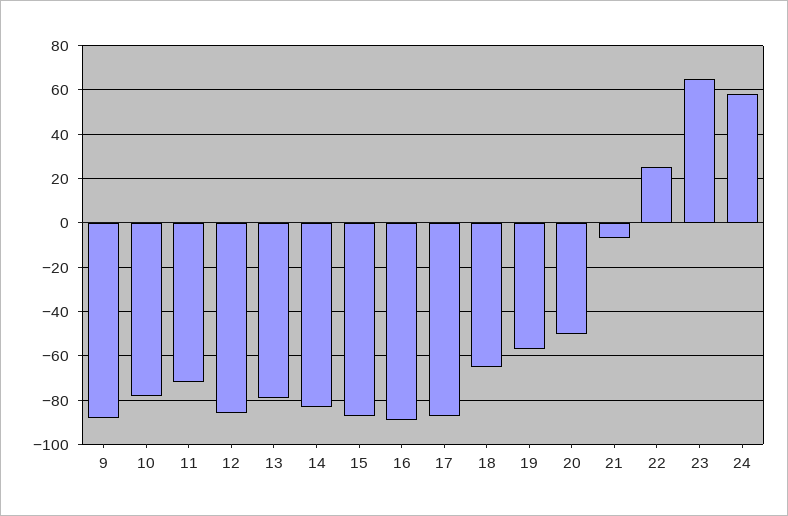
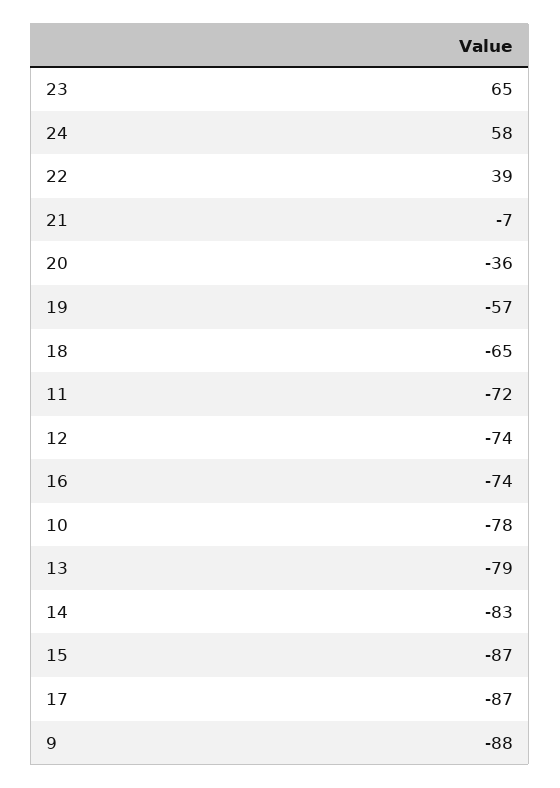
12: -85 -> -74
16: -90 -> -74
20: -50 -> -36
22: 25 -> 39

